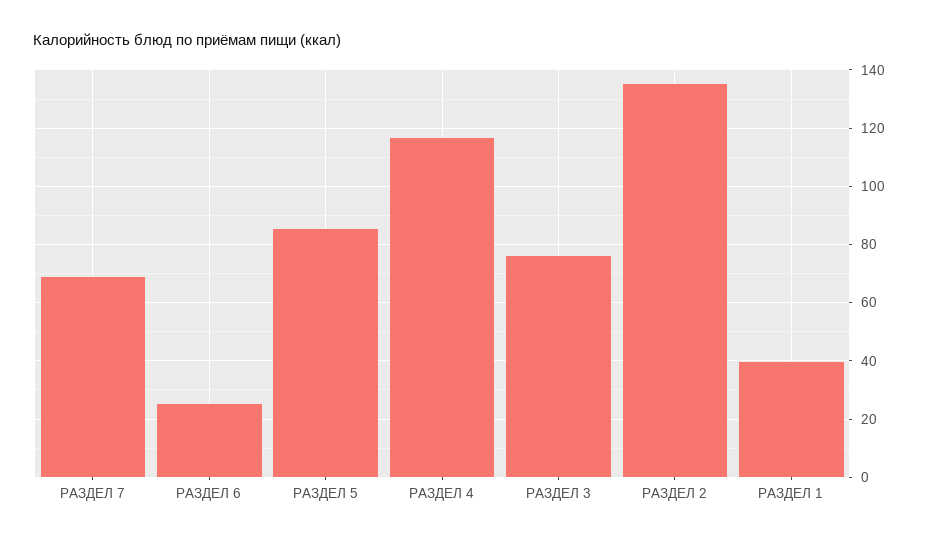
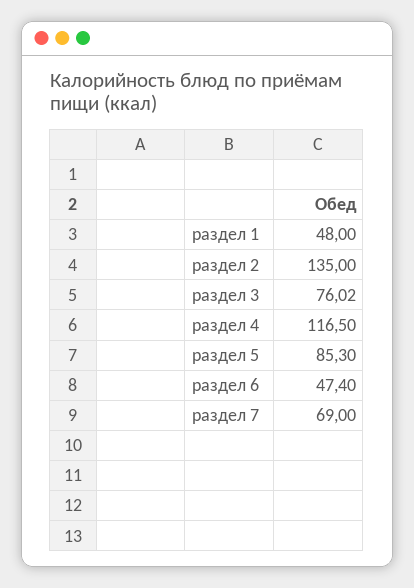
РАЗДЕЛ 6: 25 -> 47.4
РАЗДЕЛ 1: 40 -> 48

